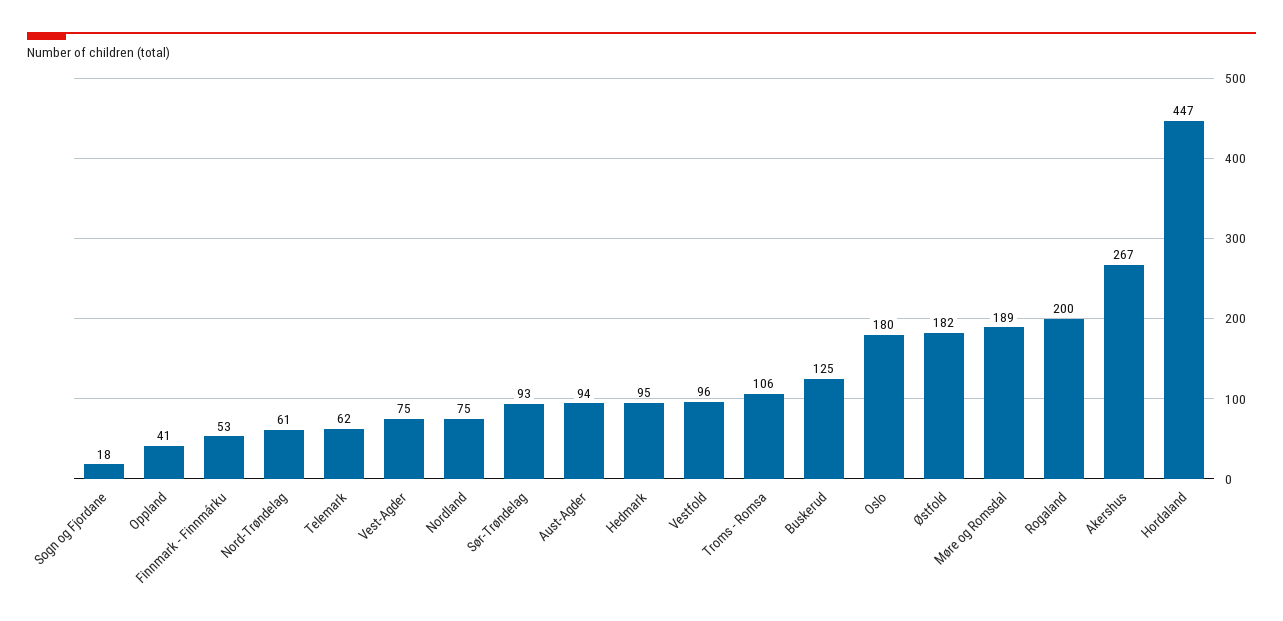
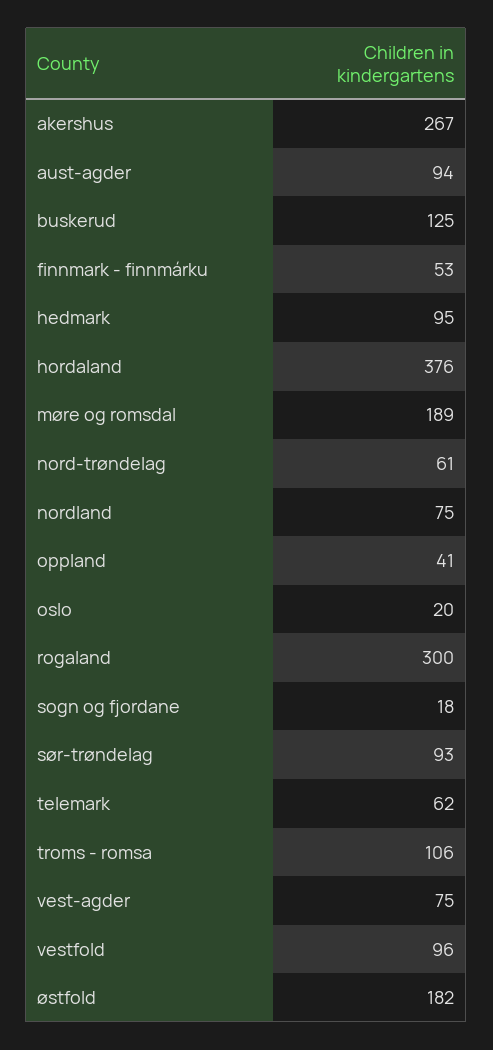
Oslo: 180 -> 20
Rogaland: 200 -> 300
Hordaland: 447 -> 376

